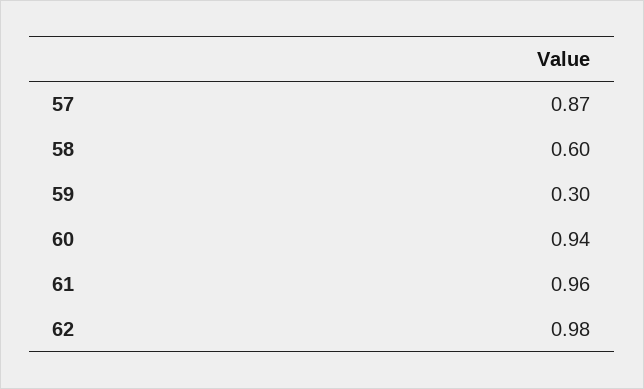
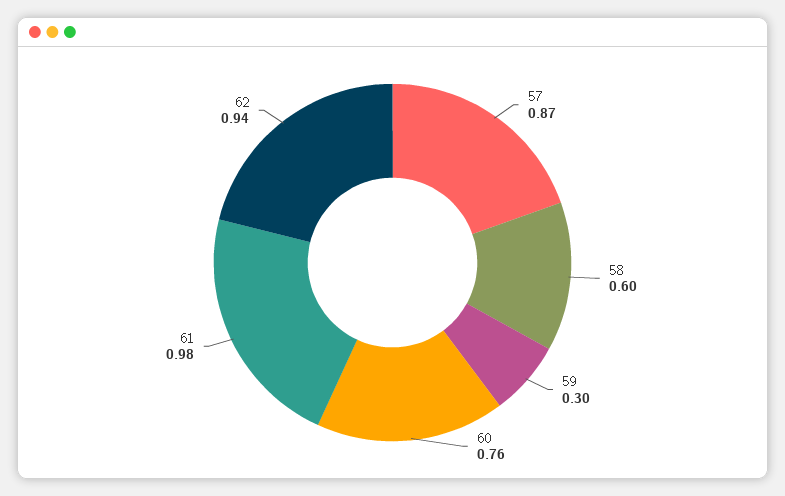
60: 0.94 -> 0.76
61: 0.96 -> 0.98
62: 0.98 -> 0.94

